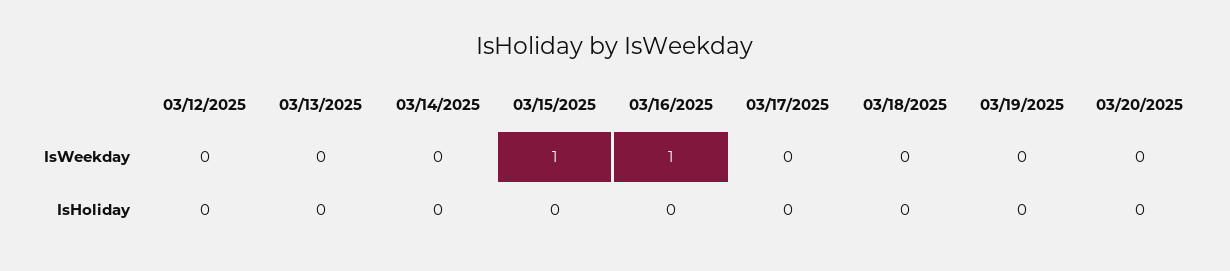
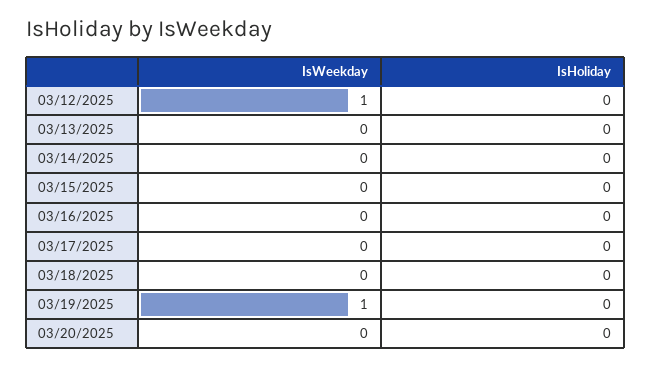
03/12/2025, IsWeekday: 0 -> 1
03/15/2025, IsWeekday: 1 -> 0
03/16/2025, IsWeekday: 1 -> 0
03/19/2025, IsWeekday: 0 -> 1

